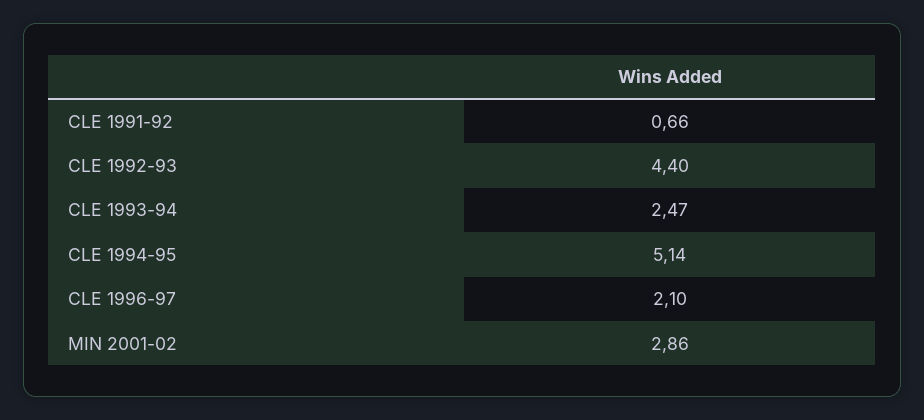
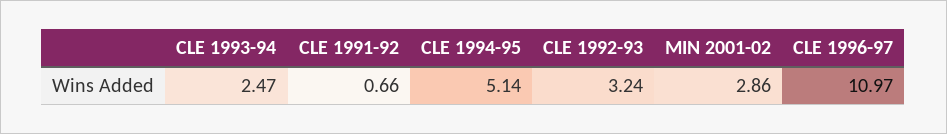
CLE 1992-93: 4.4 -> 3.24
CLE 1996-97: 2.1 -> 10.97

